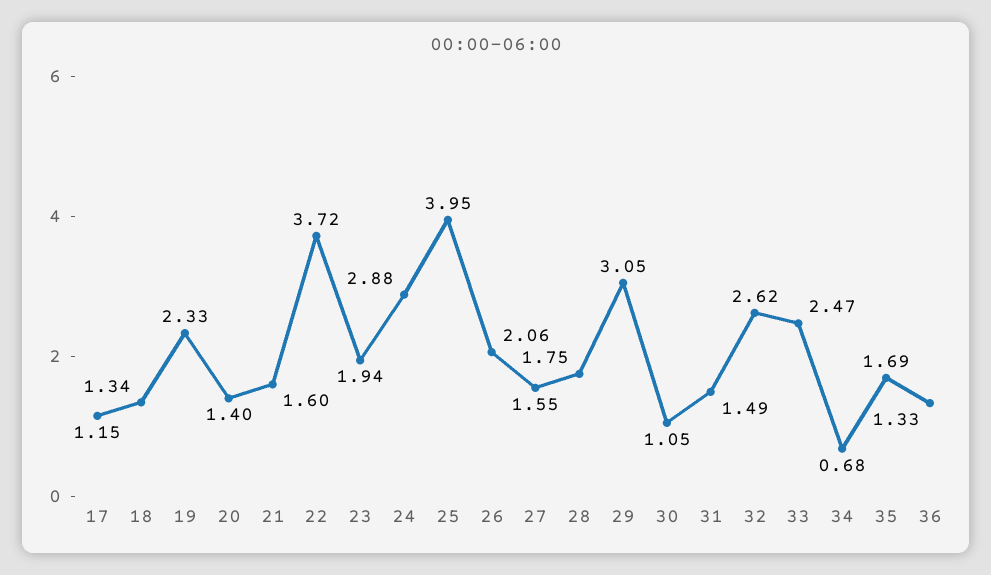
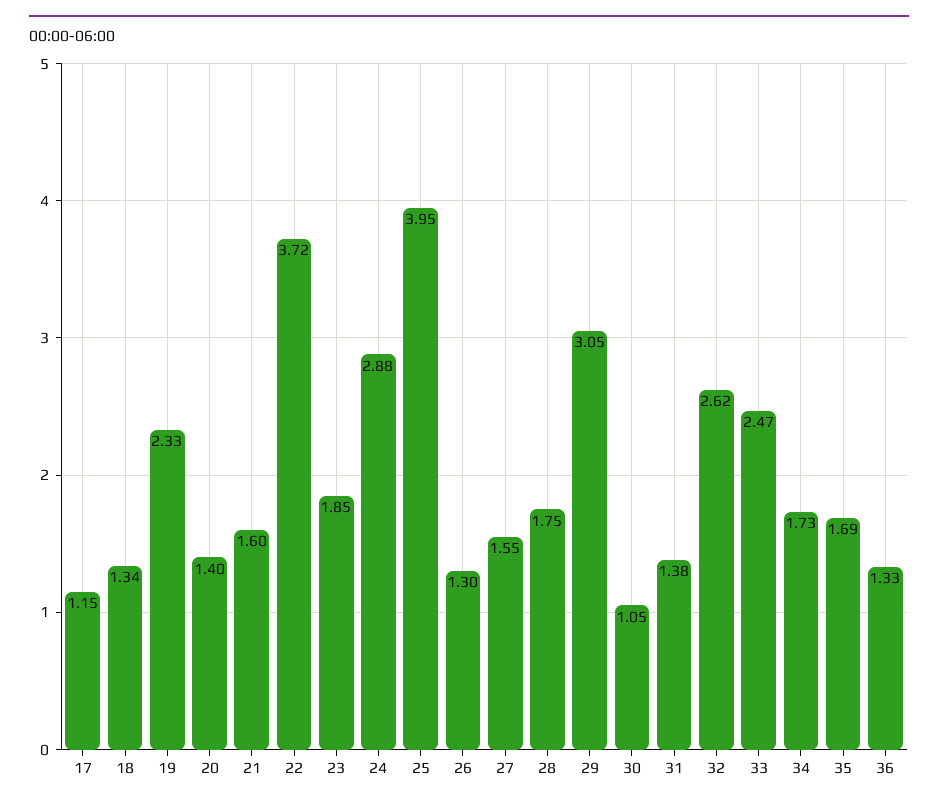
23: 1.94 -> 1.85
26: 2.06 -> 1.3
31: 1.49 -> 1.38
34: 0.68 -> 1.73

